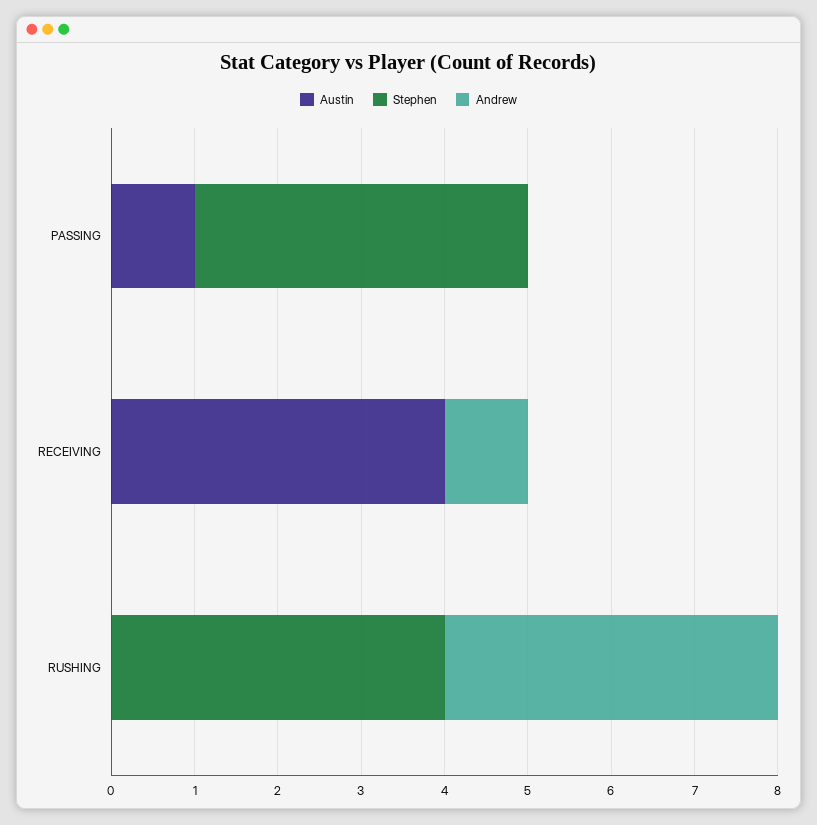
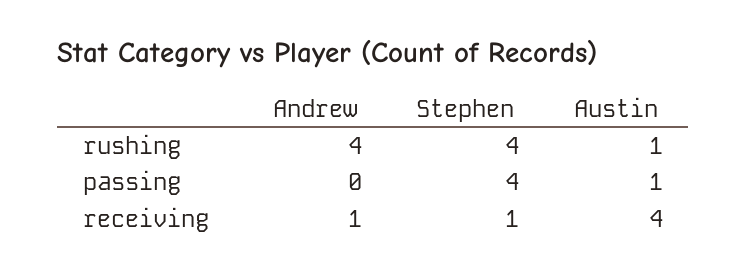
Stephen, RECEIVING: 0 -> 1
Austin, RUSHING: 0 -> 1

